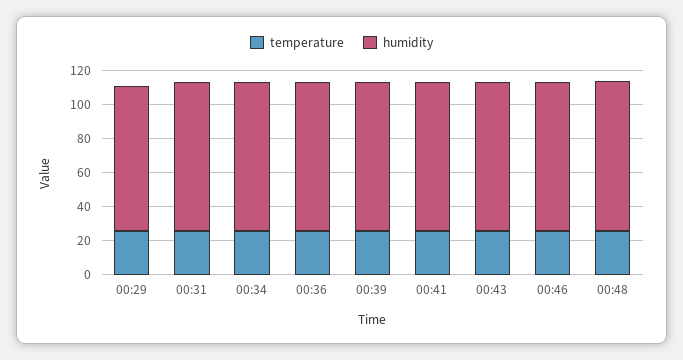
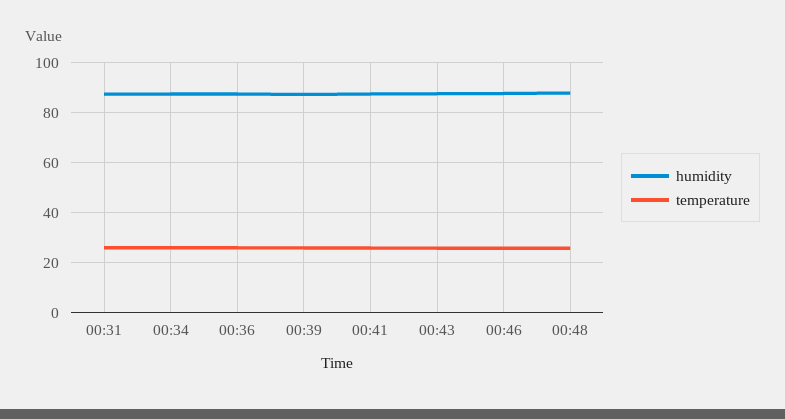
temperature, 00:29: 25 -> none
humidity, 00:29: 85 -> none

